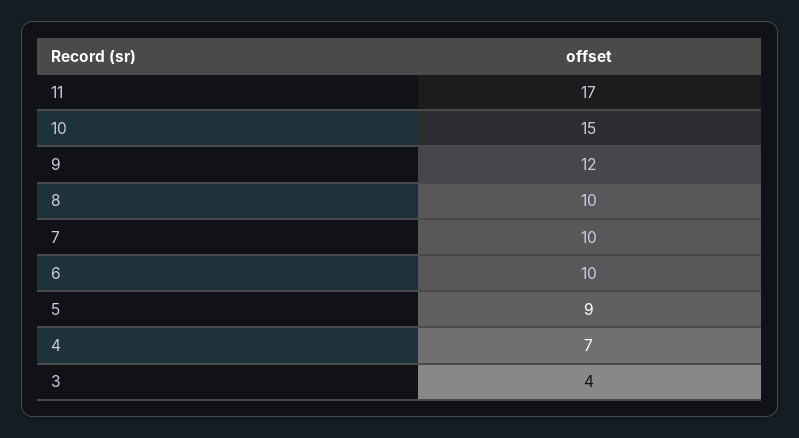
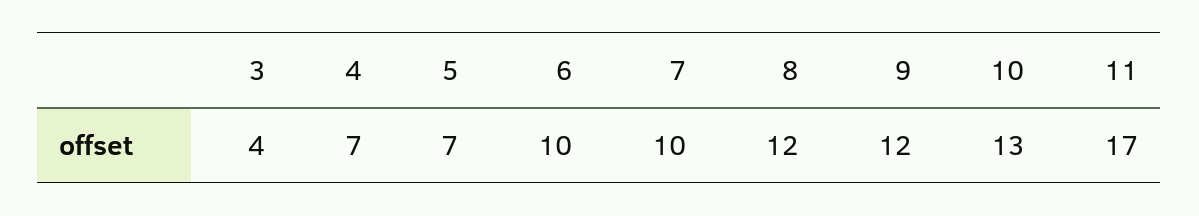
10: 15 -> 13
8: 10 -> 12
5: 9 -> 7

